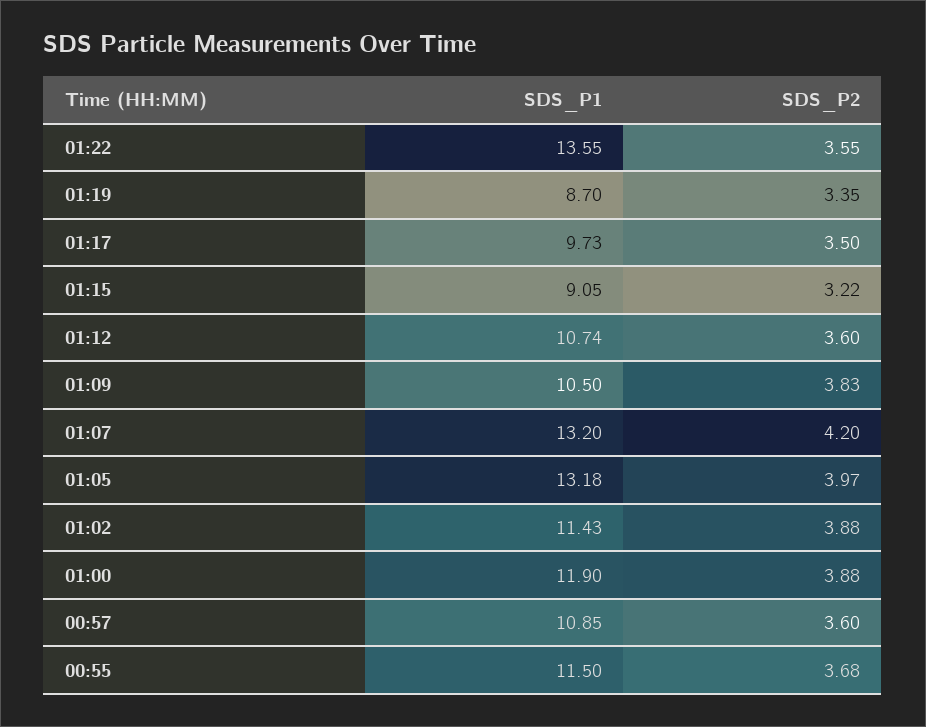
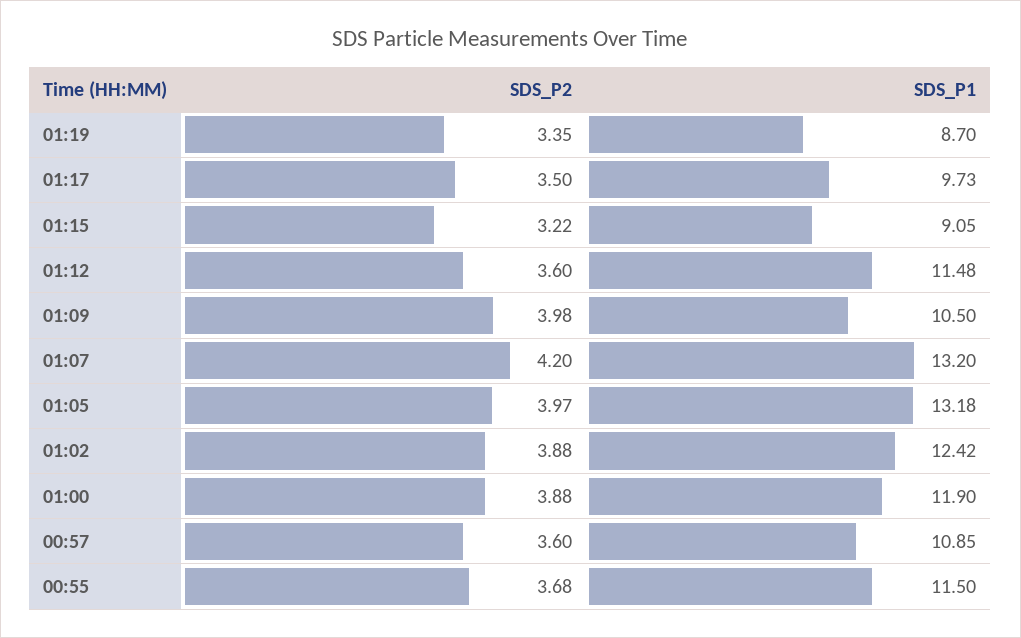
SDS_P1, 01:22: 13.55 -> none
SDS_P2, 01:22: 3.55 -> none
SDS_P1, 01:12: 10.74 -> 11.48
SDS_P2, 01:09: 3.83 -> 3.98
SDS_P1, 01:02: 11.43 -> 12.42

